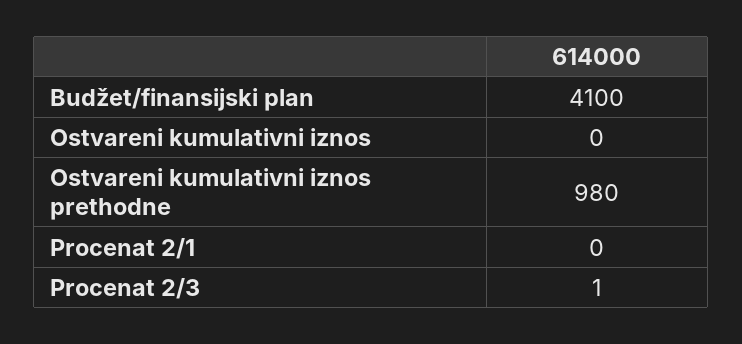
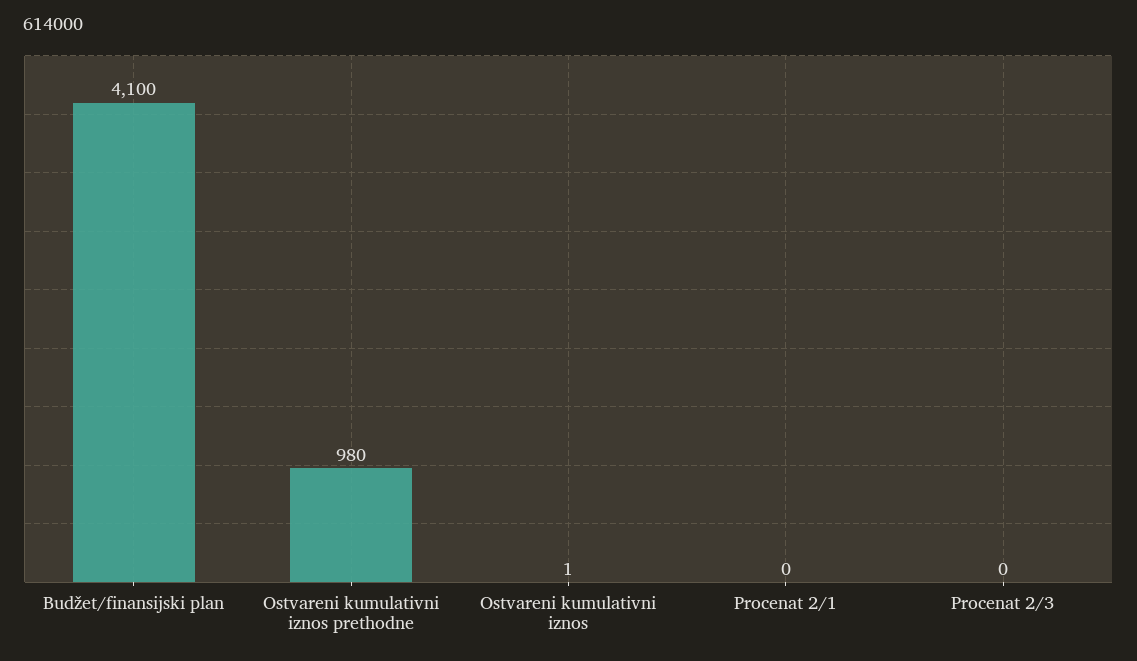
Ostvareni kumulativni iznos: 0 -> 1
Procenat 2/3: 1 -> 0

